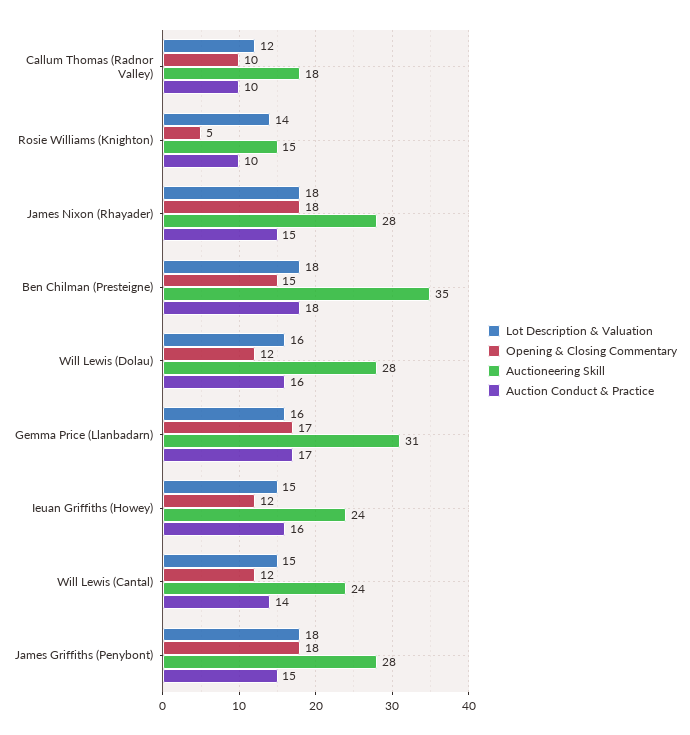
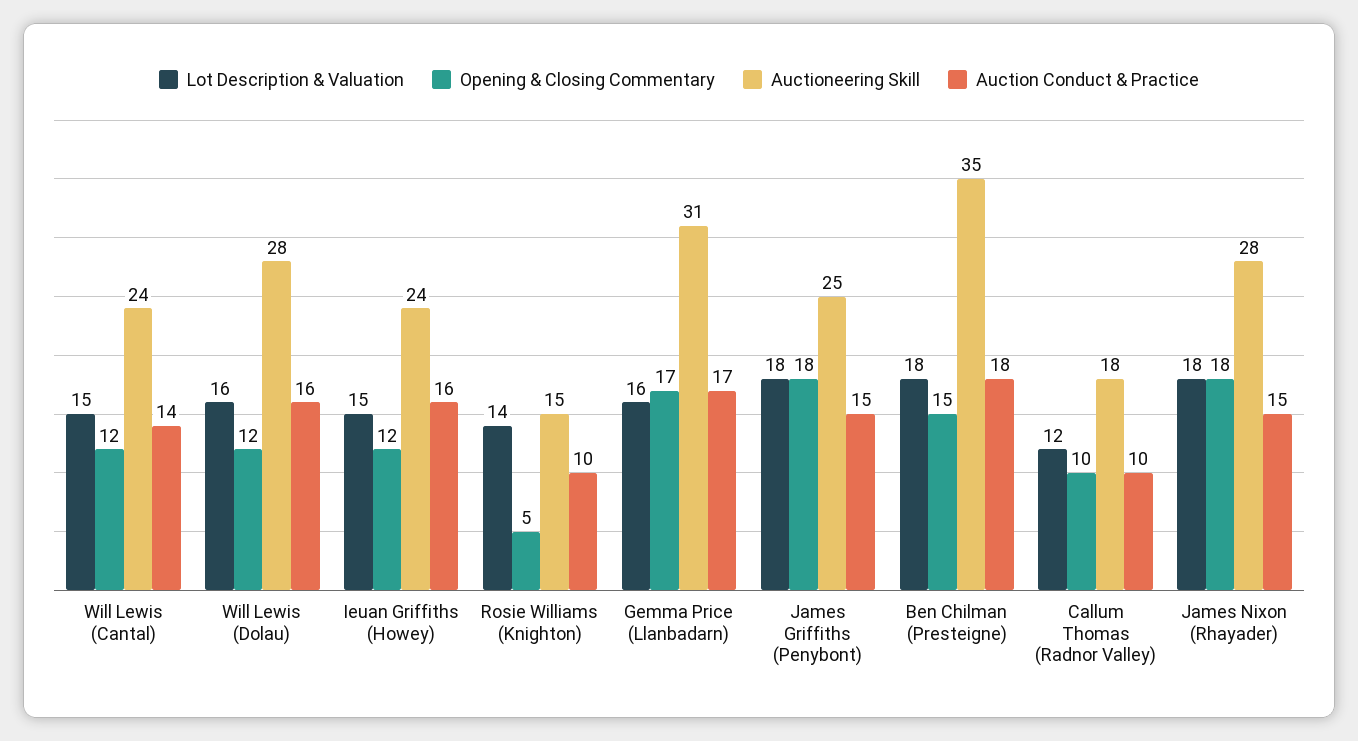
Auctioneering Skill, James Griffiths (Penybont): 28 -> 25

